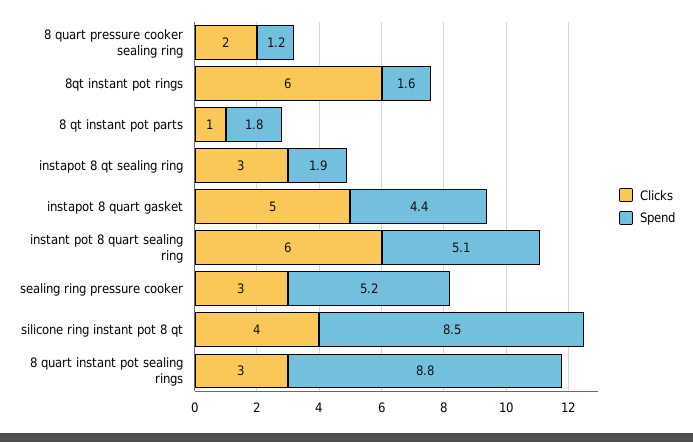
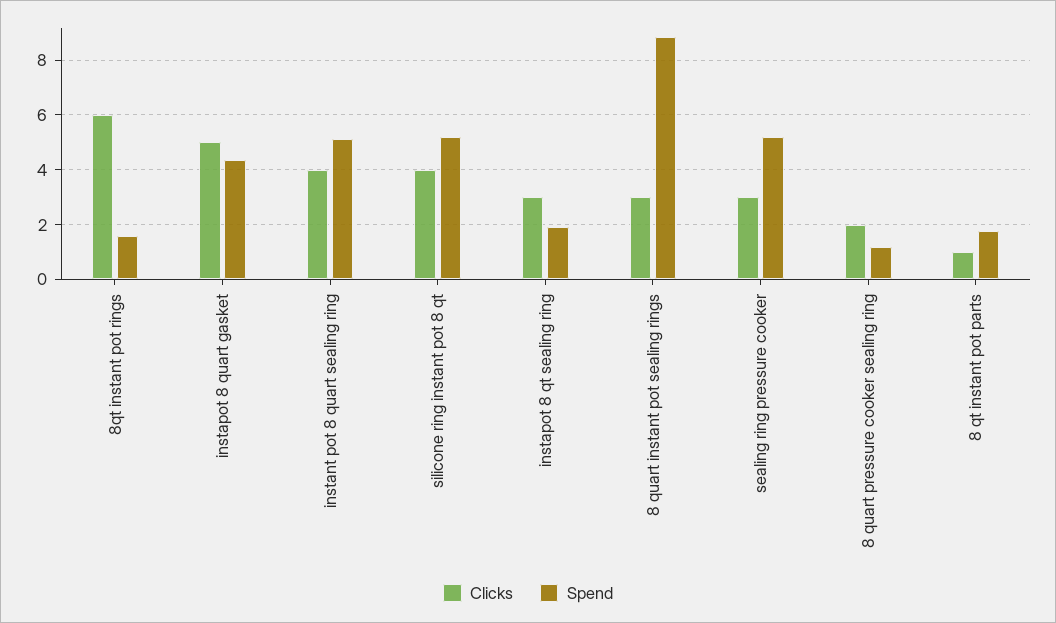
Clicks, instant pot 8 quart sealing ring: 6 -> 4
Spend, silicone ring instant pot 8 qt: 8.5 -> 5.25

